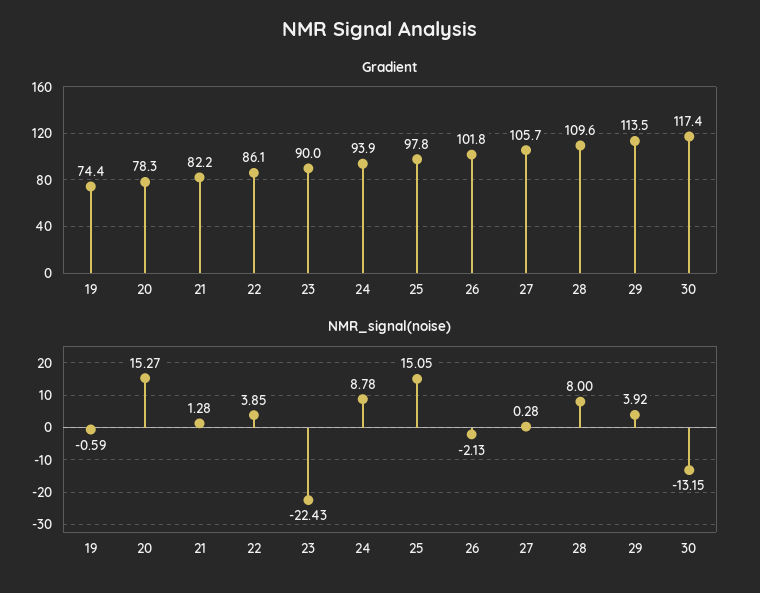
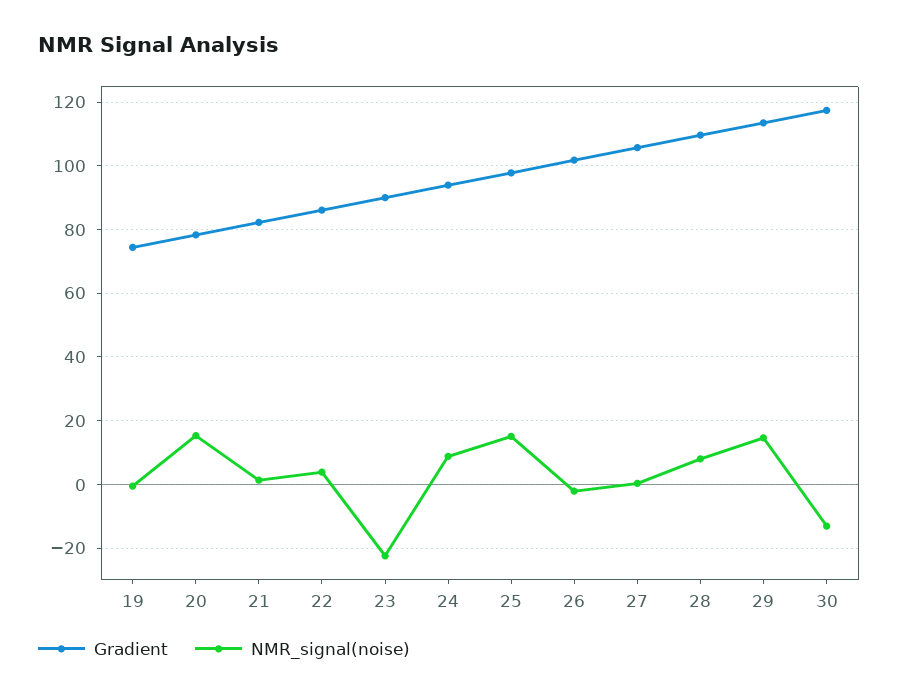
NMR_signal(noise), 29: 3.92 -> 14

